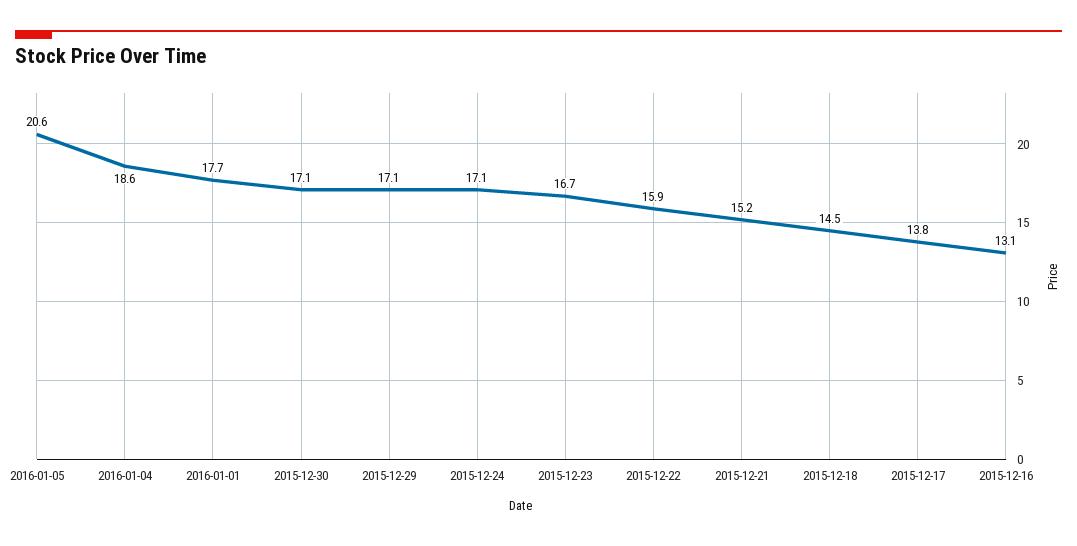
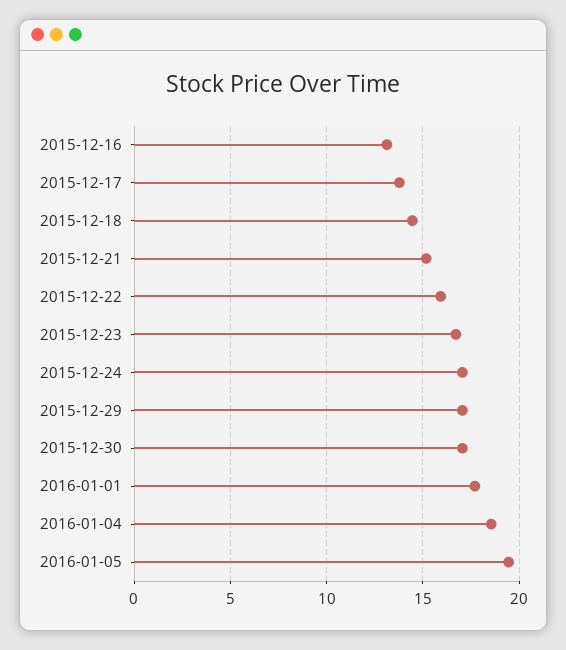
2016-01-05: 20.6 -> 19.5

